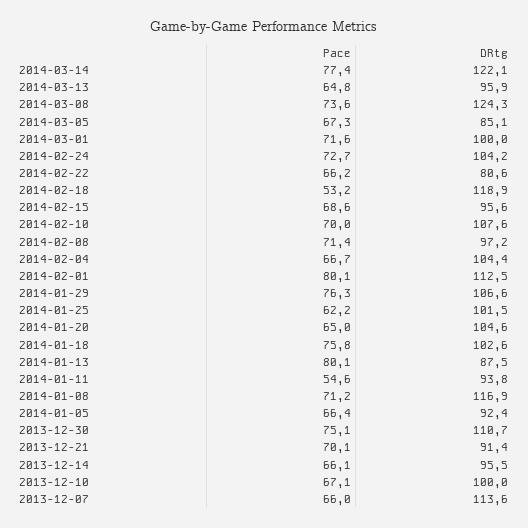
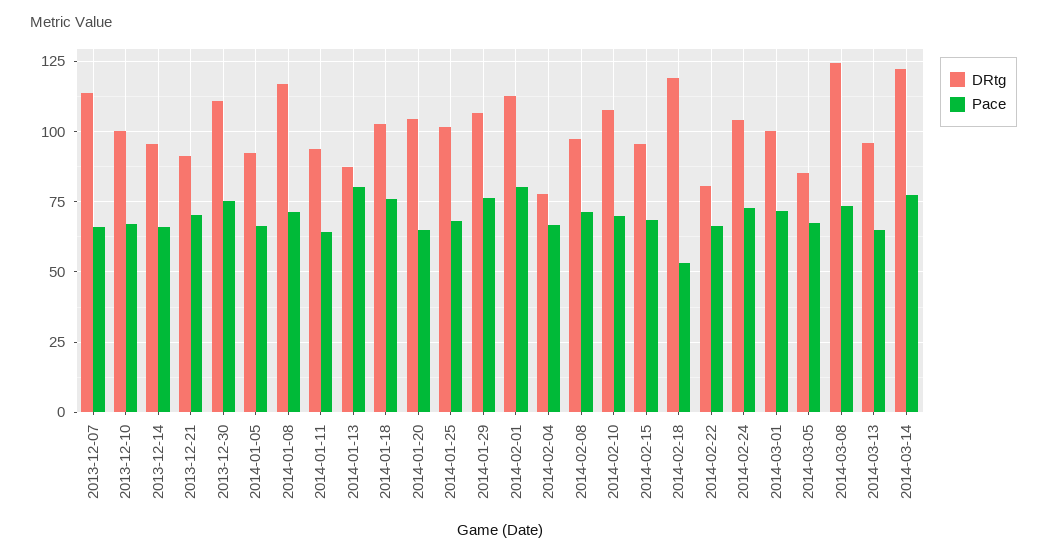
DRtg, 2014-02-04: 104.4 -> 77.5
Pace, 2014-01-25: 62.2 -> 67.5
Pace, 2014-01-11: 54.6 -> 65

